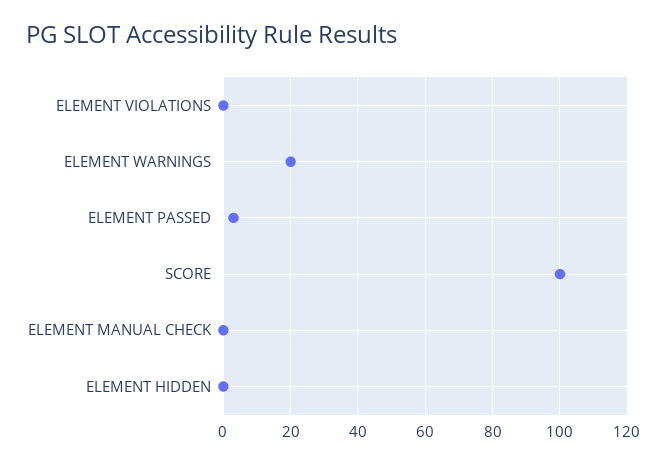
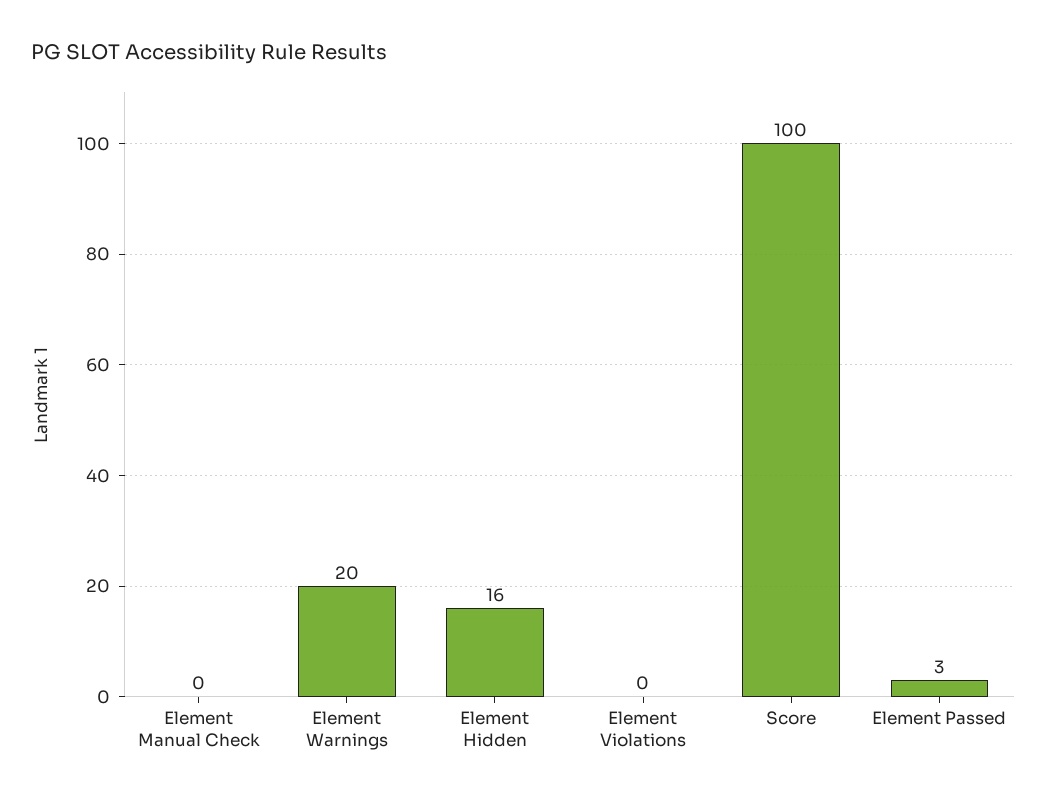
ELEMENT HIDDEN: 0 -> 16

